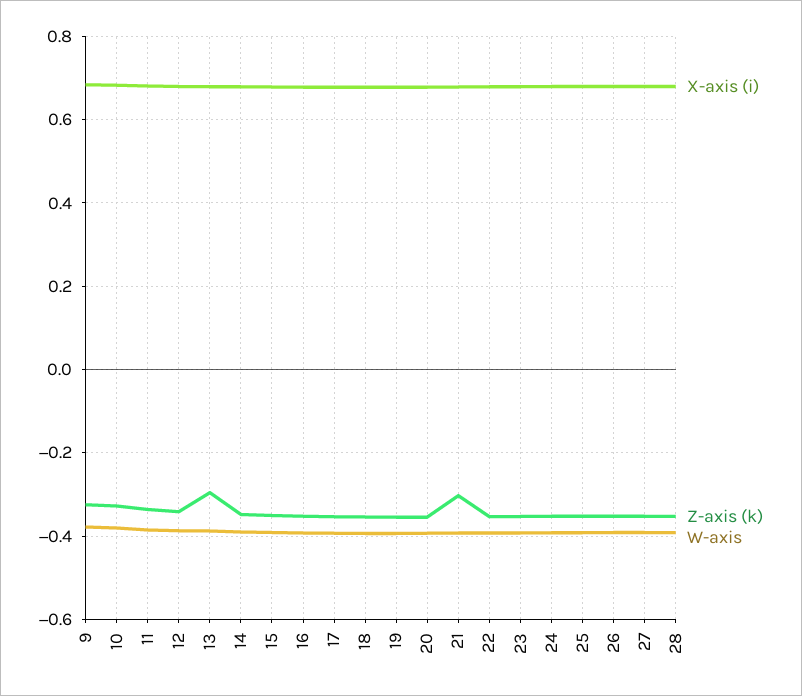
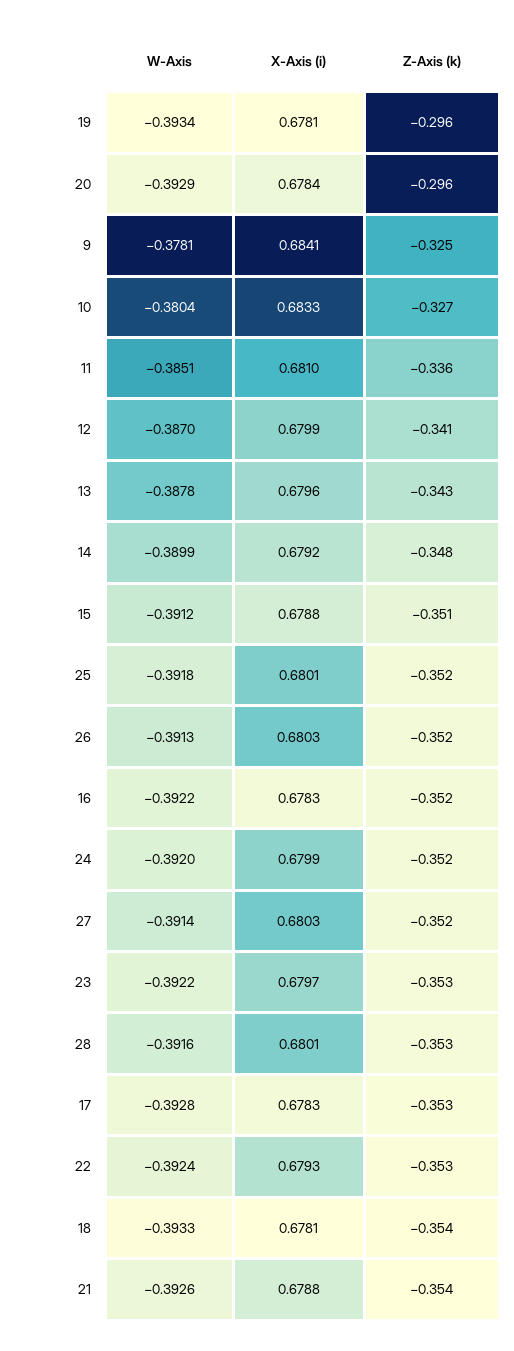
Z-axis (k), 13: -0.3 -> -0.343
Z-axis (k), 19: -0.36 -> -0.296
Z-axis (k), 20: -0.36 -> -0.296
Z-axis (k), 21: -0.3 -> -0.354

